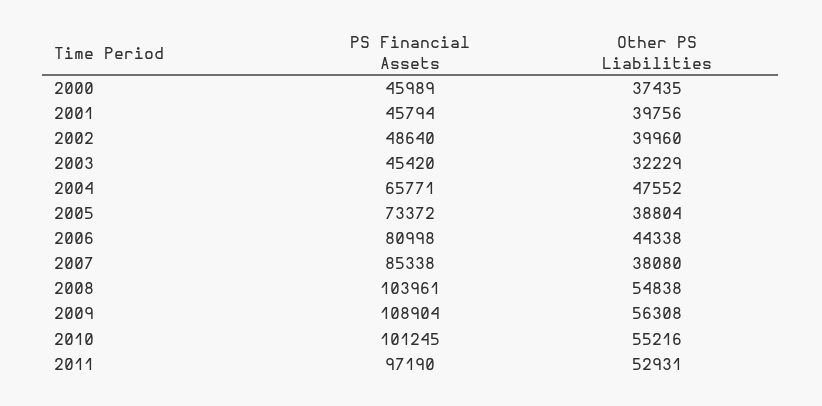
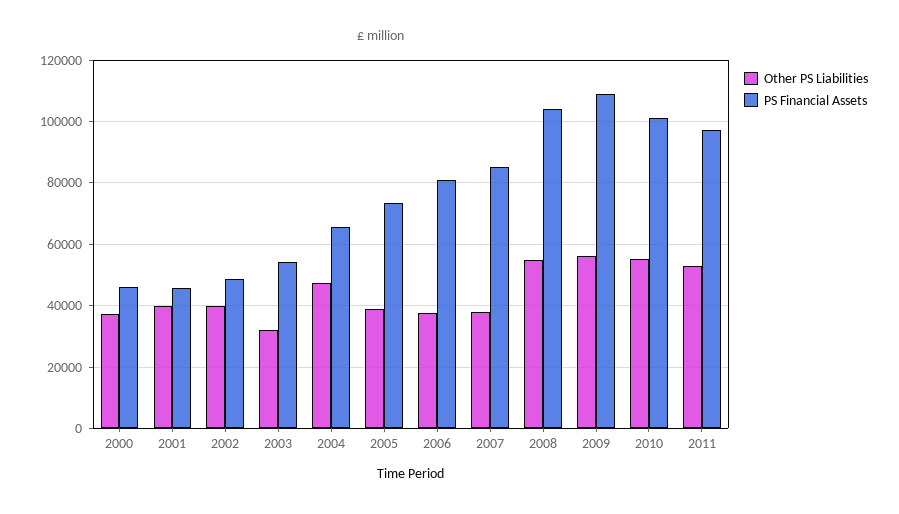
PS Financial Assets, 2003: 45420 -> 54000
Other PS Liabilities, 2006: 44338 -> 38000

